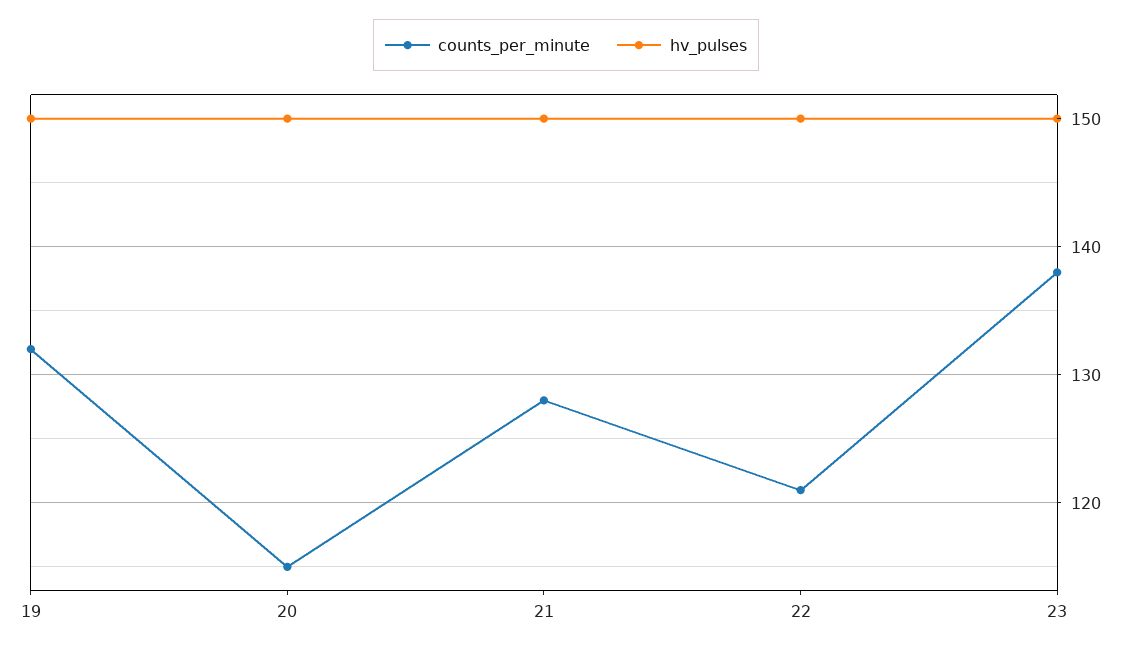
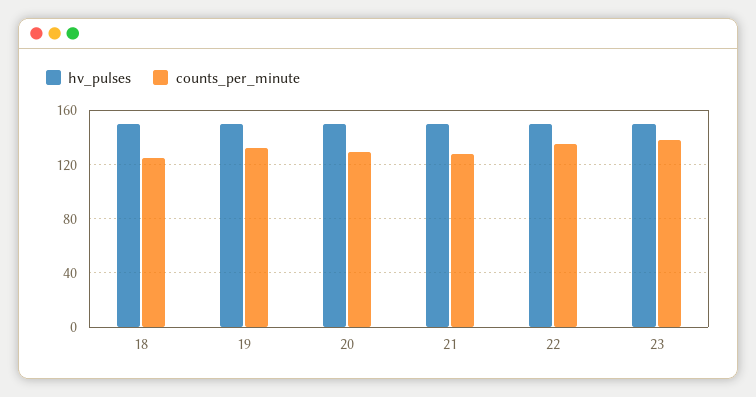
counts_per_minute, 20: 115 -> 130
counts_per_minute, 22: 121 -> 135
hv_pulses, 18: none -> 150
counts_per_minute, 18: none -> 125

